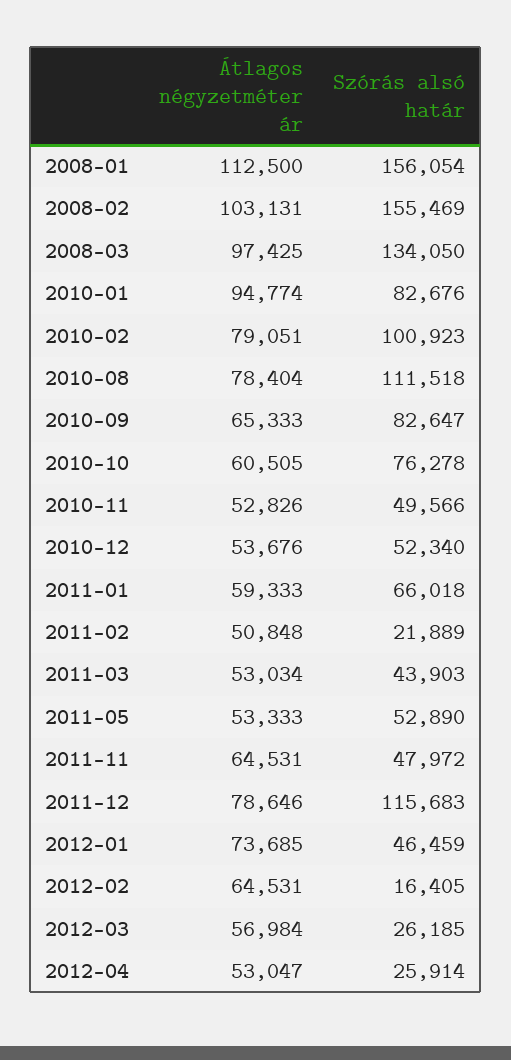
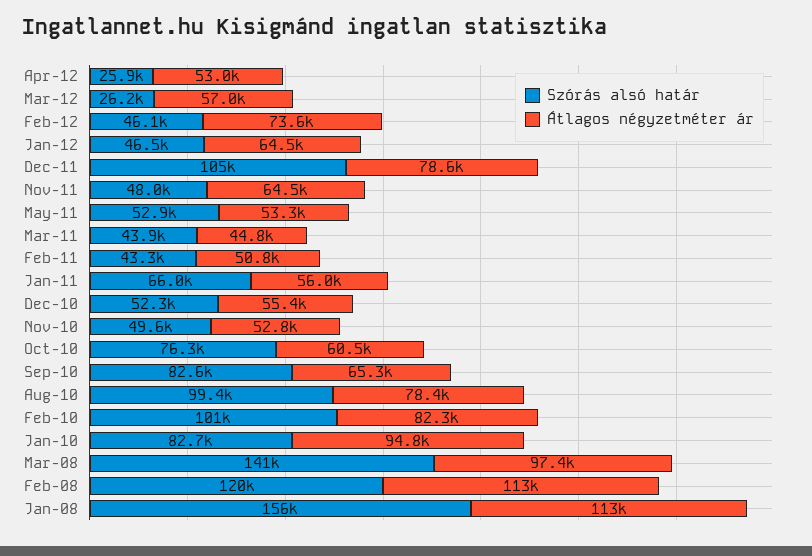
Átlagos négyzetméter ár, 2008-02: 103131 -> 113000
Szórás alsó határ, 2008-02: 155469 -> 120000
Szórás alsó határ, 2008-03: 134050 -> 141000
Átlagos négyzetméter ár, 2010-02: 79051 -> 82300
Szórás alsó határ, 2010-08: 111518 -> 99400
Átlagos négyzetméter ár, 2010-12: 53676 -> 55400
Átlagos négyzetméter ár, 2011-01: 59333 -> 56000
Szórás alsó határ, 2011-02: 21889 -> 43300
Átlagos négyzetméter ár, 2011-03: 53034 -> 44800
Szórás alsó határ, 2011-12: 115683 -> 105000
Átlagos négyzetméter ár, 2012-01: 73685 -> 64500
Átlagos négyzetméter ár, 2012-02: 64531 -> 73600
Szórás alsó határ, 2012-02: 16405 -> 46100

